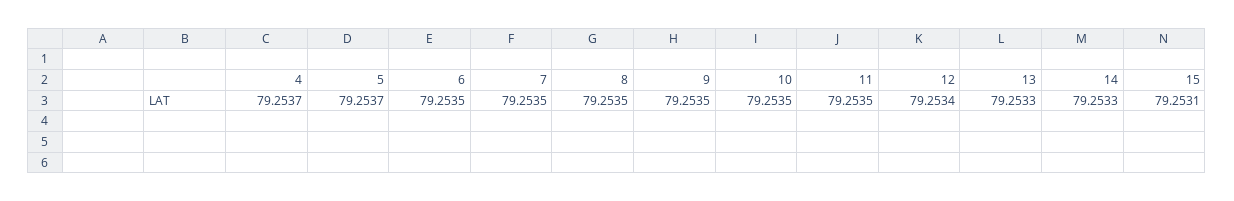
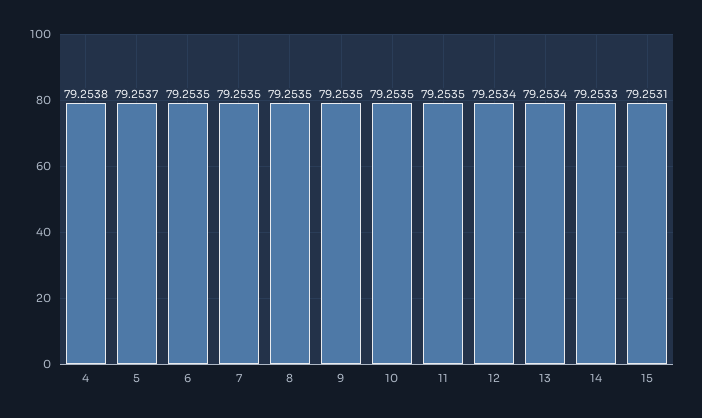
4: 79.2537 -> 79.2538
13: 79.2533 -> 79.2534

